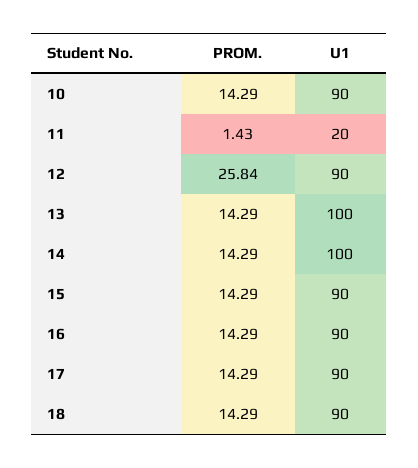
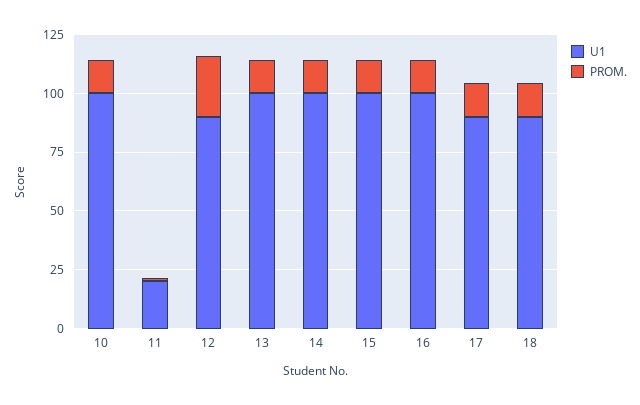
U1, 10: 90 -> 100
U1, 15: 90 -> 100
U1, 16: 90 -> 100

